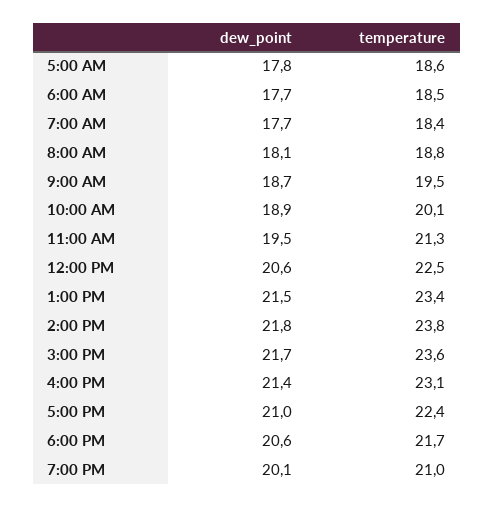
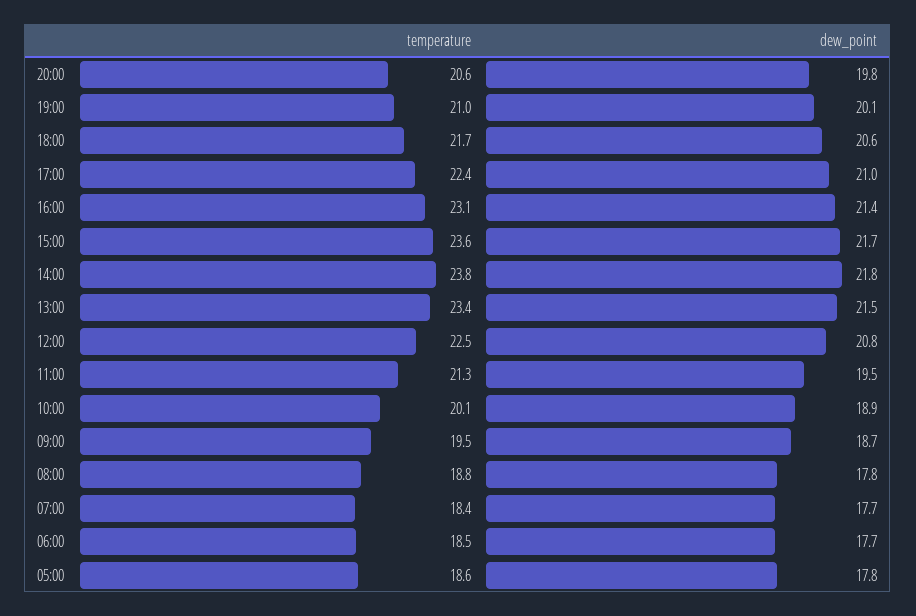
dew_point, 8:00 AM: 18.1 -> 17.8
dew_point, 12:00 PM: 20.6 -> 20.8
temperature, 20:00: none -> 20.6
dew_point, 20:00: none -> 19.8

